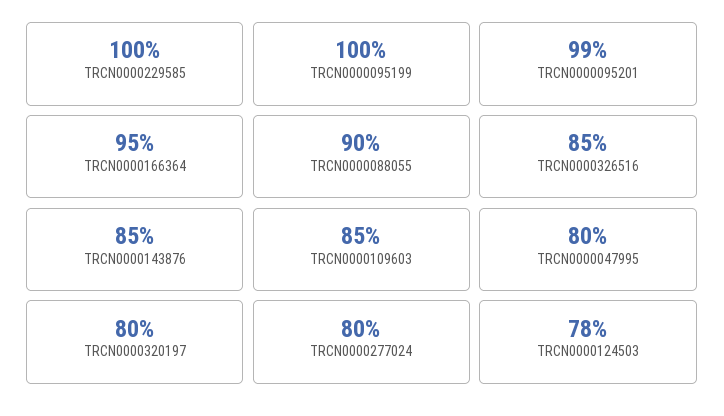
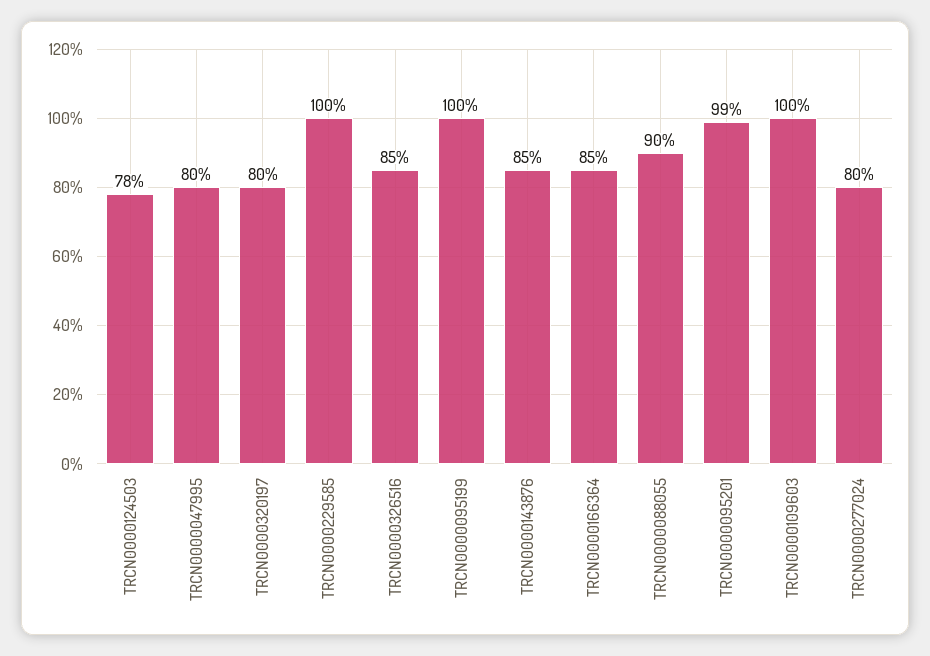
TRCN0000166364: 95 -> 85
TRCN0000109603: 85 -> 100

